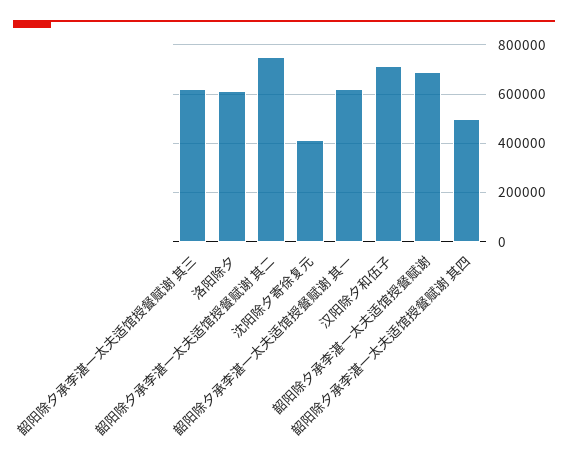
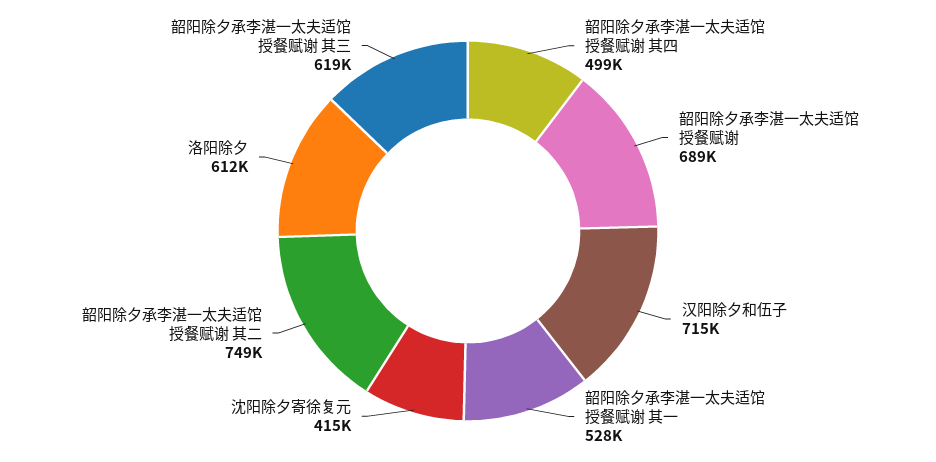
韶阳除夕承李湛一太夫适馆授餐赋谢 其一: 625000 -> 528000

